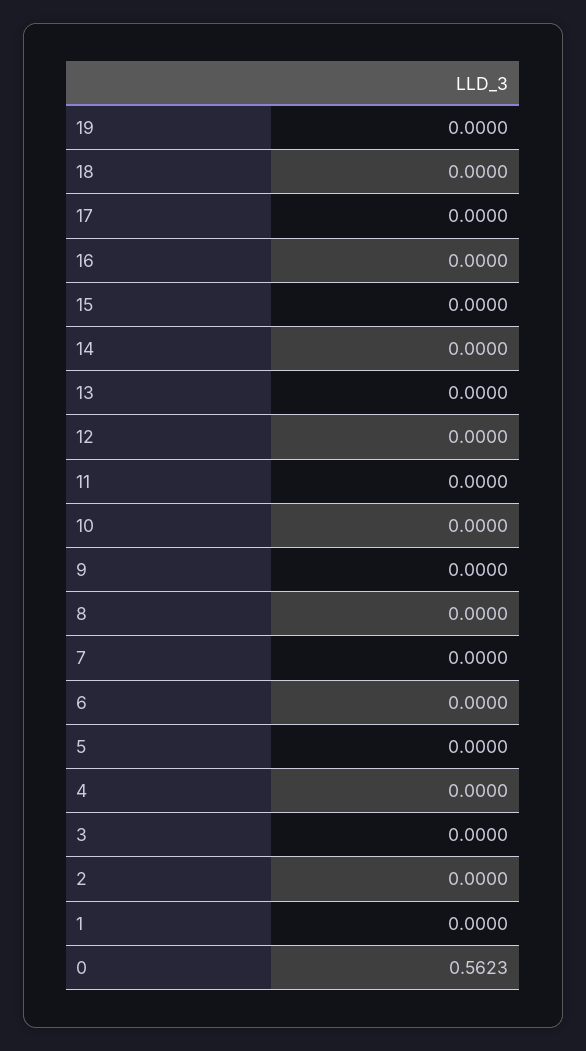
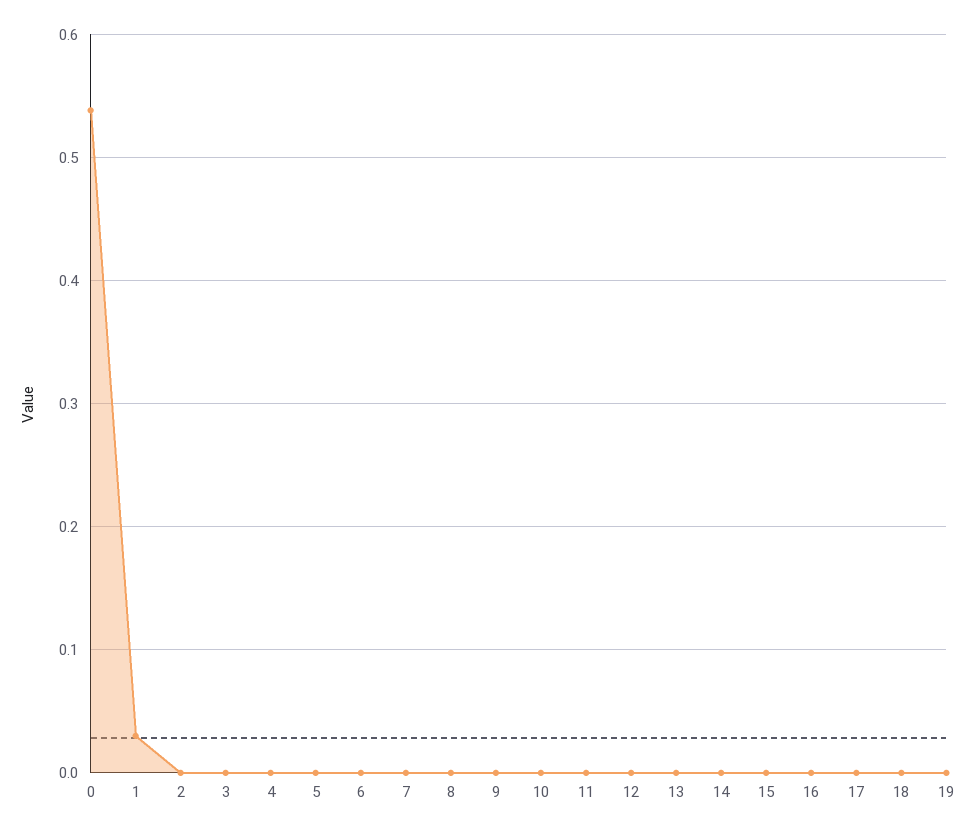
1: 0 -> 0.03
0: 0.5623 -> 0.54

